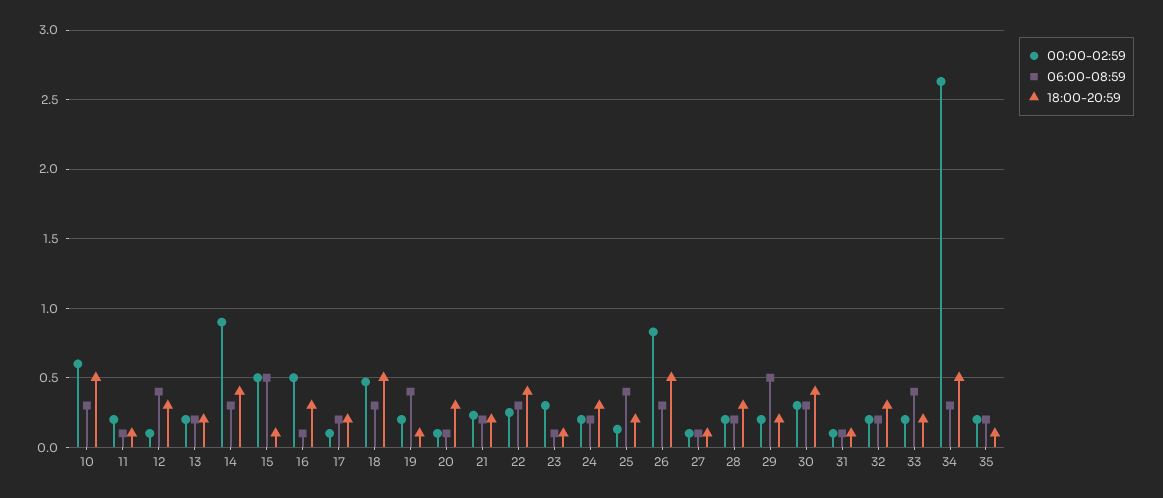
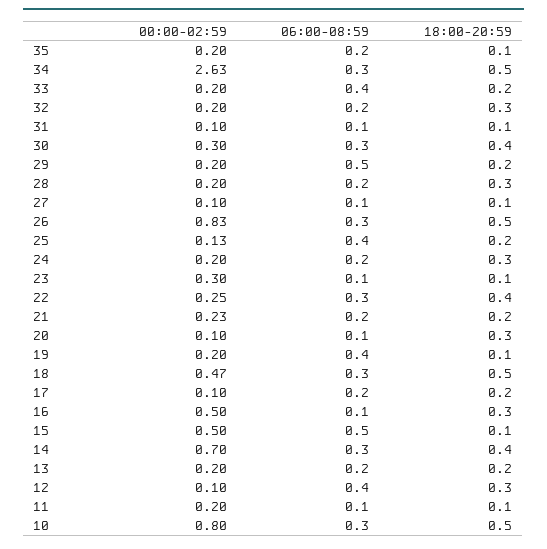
00:00-02:59, 10: 0.6 -> 0.8
00:00-02:59, 14: 0.9 -> 0.7

